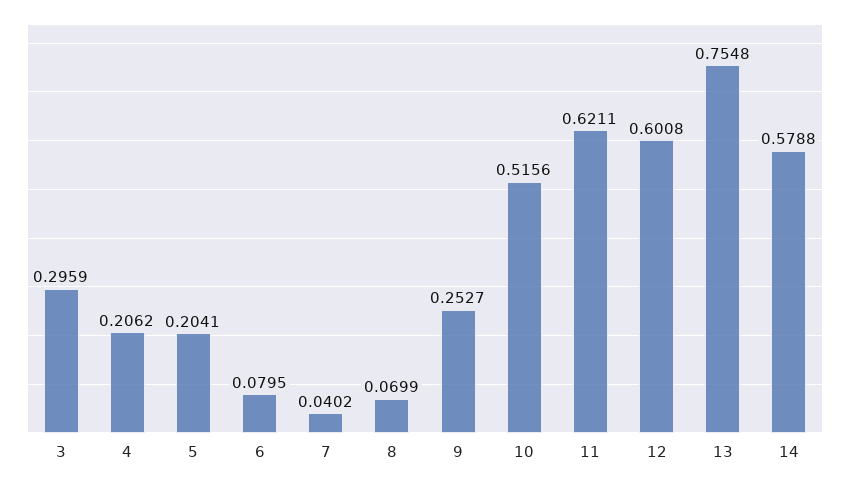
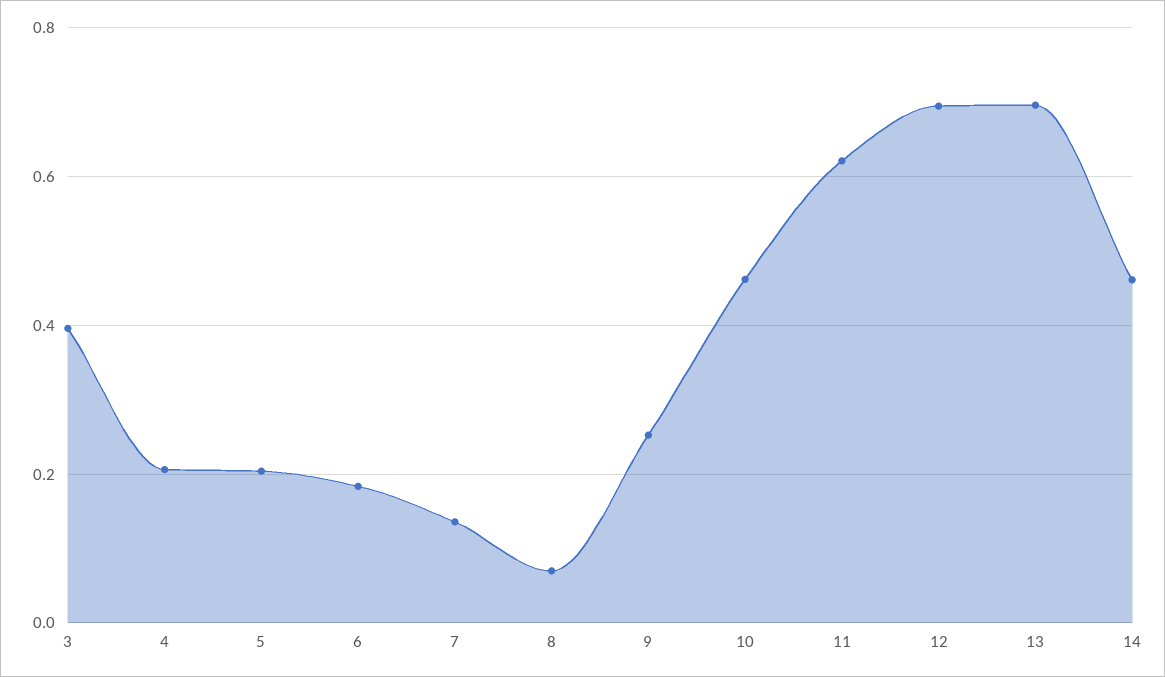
3: 0.2959 -> 0.4
6: 0.0795 -> 0.18
7: 0.0402 -> 0.14
10: 0.5156 -> 0.46
12: 0.6008 -> 0.7
13: 0.7548 -> 0.7
14: 0.5788 -> 0.46

